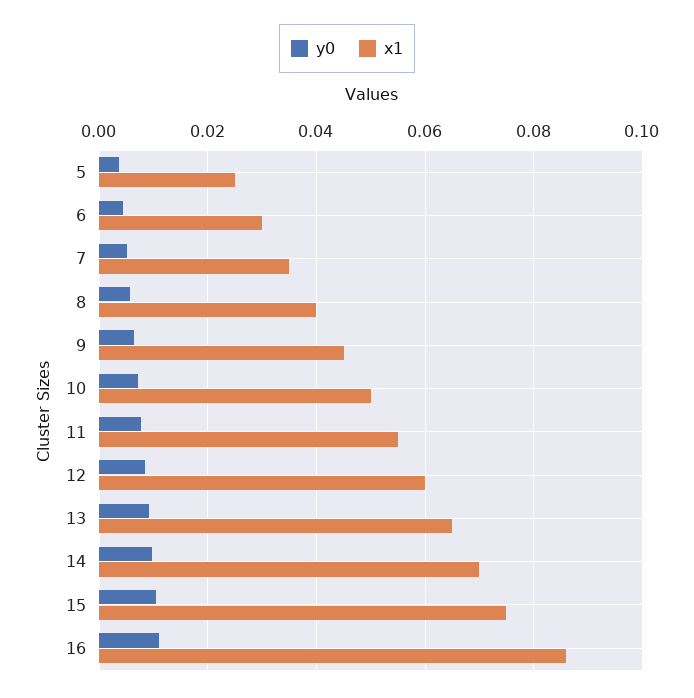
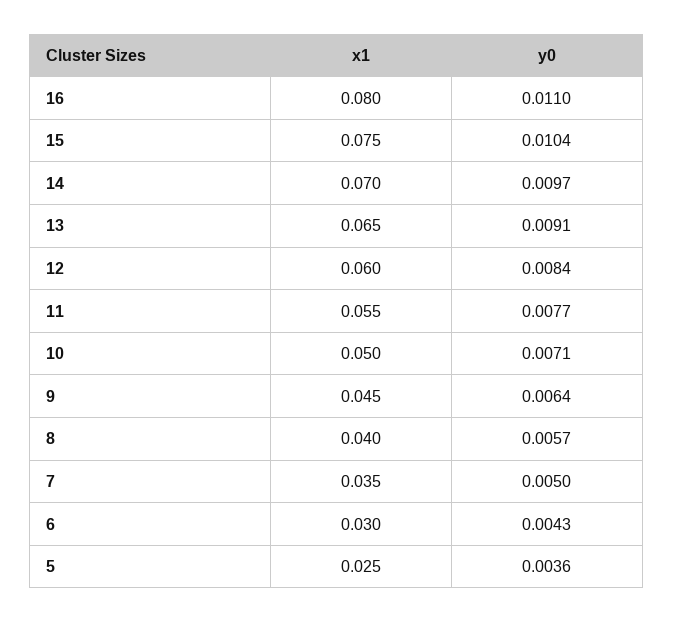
x1, 16: 0.086 -> 0.08

